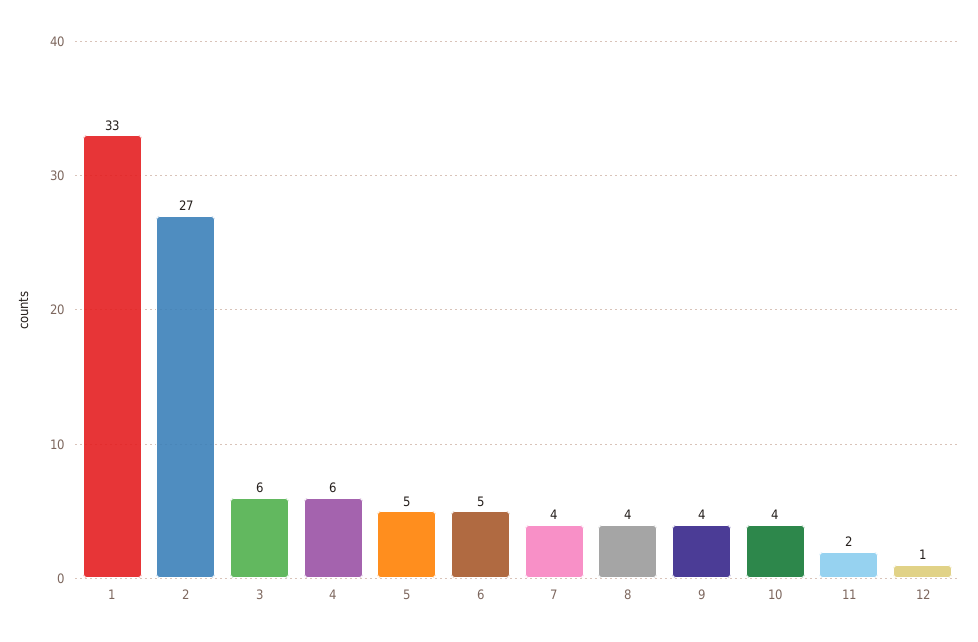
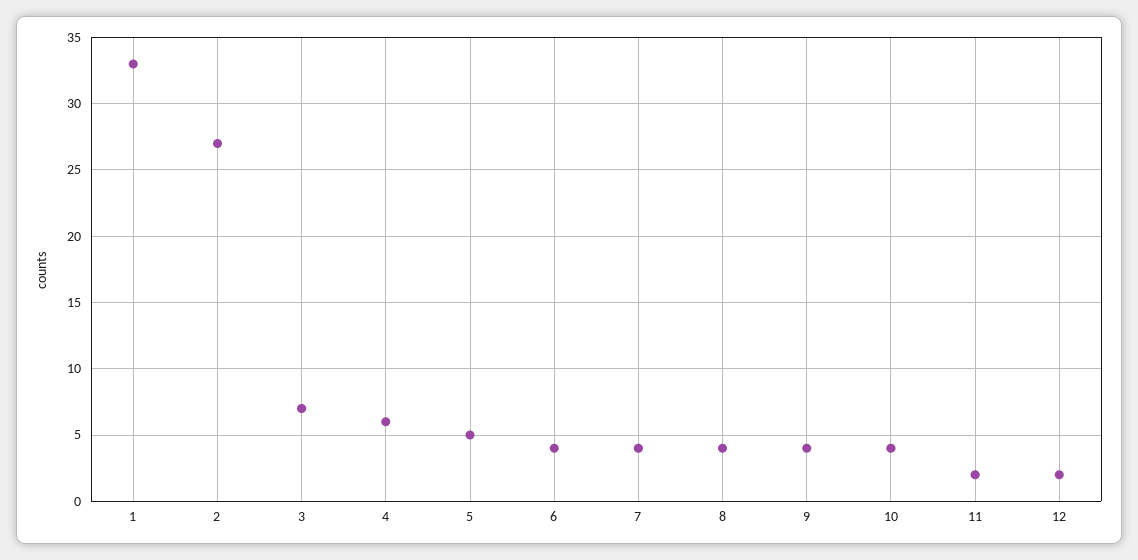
3: 6 -> 7
6: 5 -> 4
12: 1 -> 2

